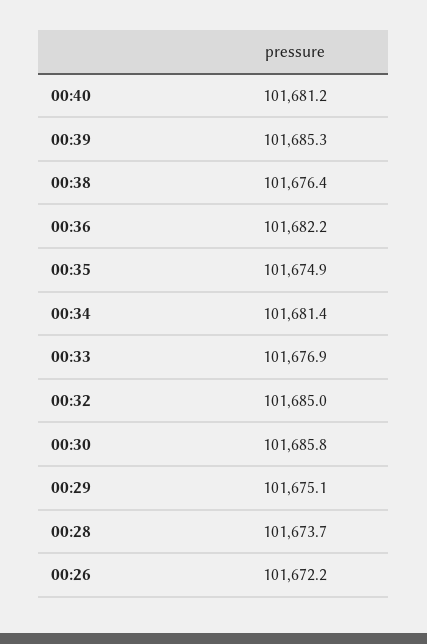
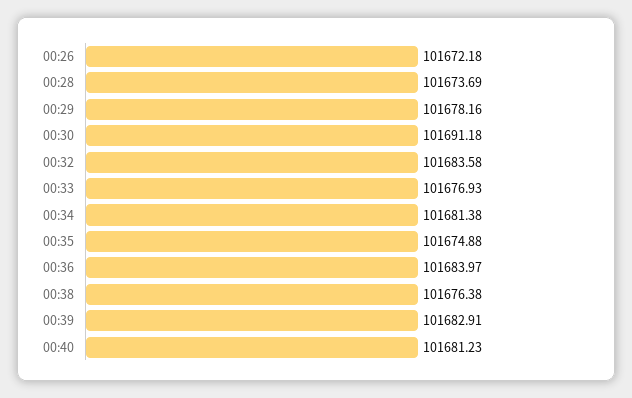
00:39: 101685.3 -> 101682.91
00:36: 101682.2 -> 101683.97
00:32: 101685 -> 101683.58
00:30: 101685.8 -> 101691.18
00:29: 101675.1 -> 101678.16

